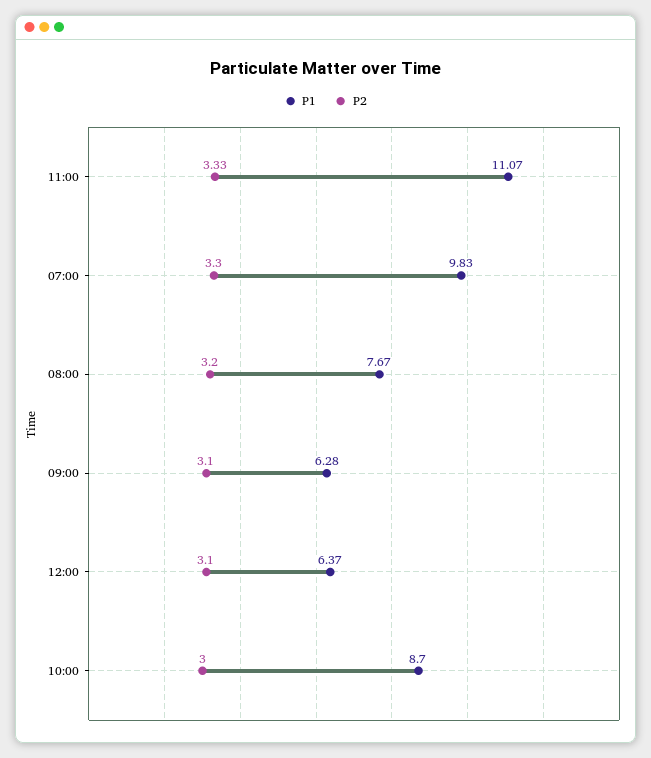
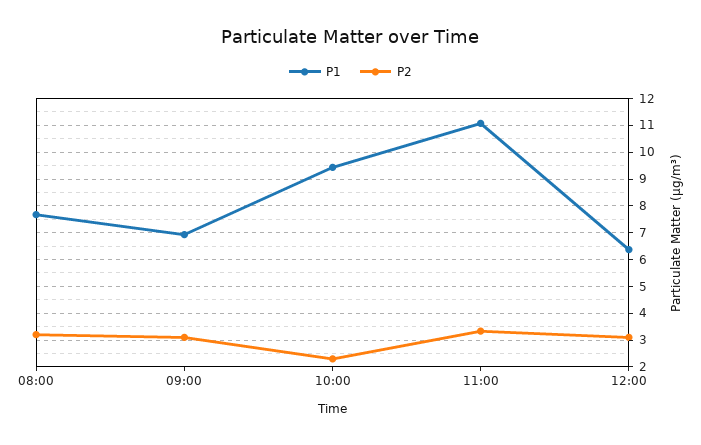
P1, 07:00: 9.83 -> none
P2, 07:00: 3.3 -> none
P1, 09:00: 6.28 -> 7
P1, 10:00: 8.7 -> 9.5
P2, 10:00: 3 -> 2.25

